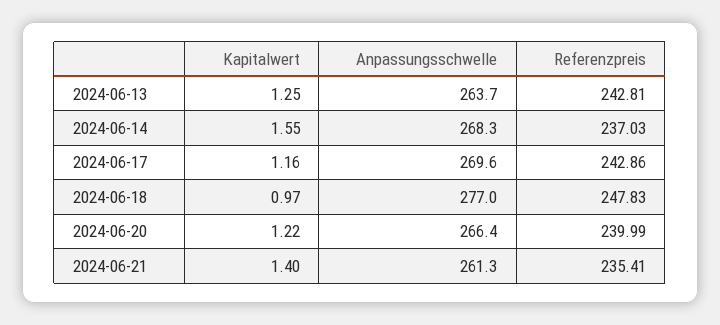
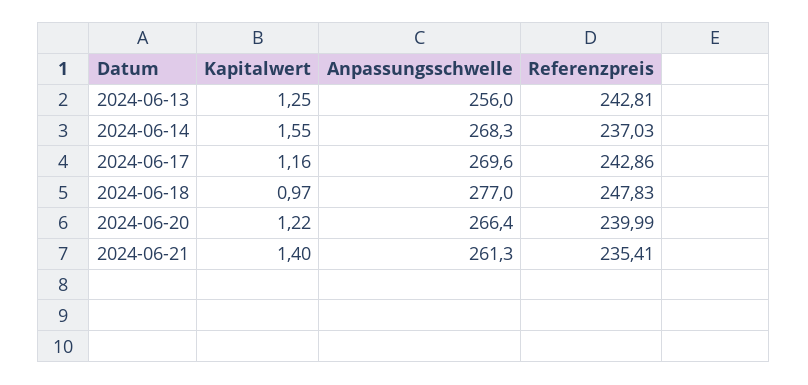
Anpassungsschwelle, 2024-06-13: 263.7 -> 256

